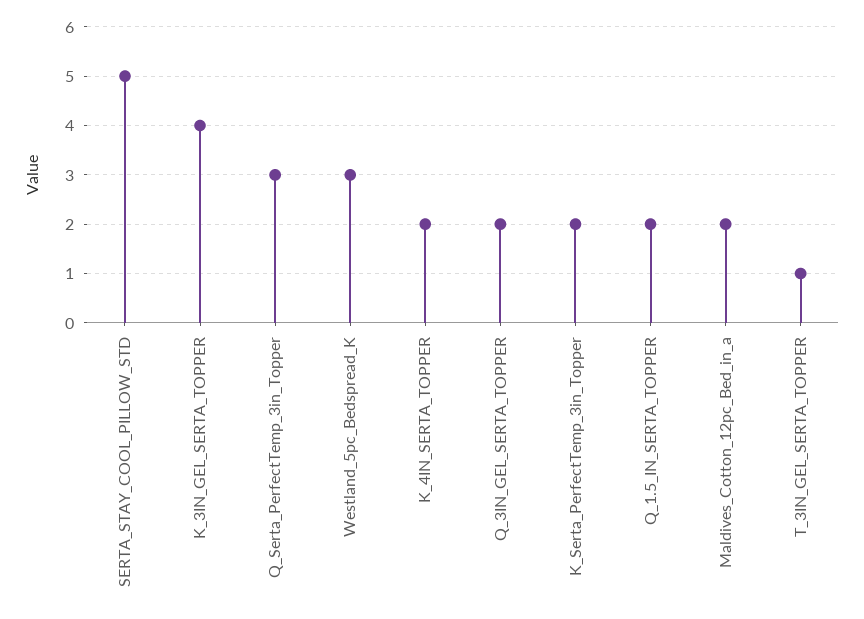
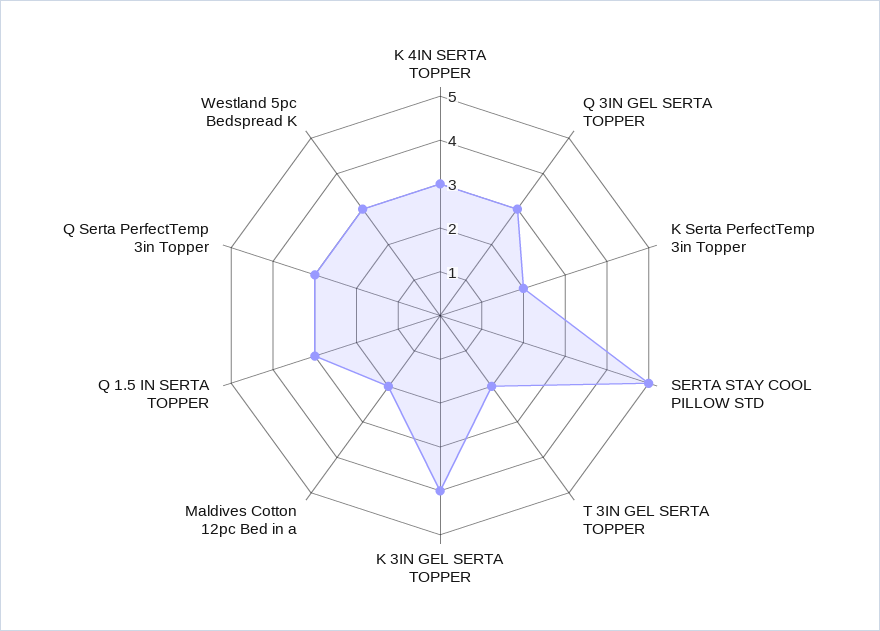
K_4IN_SERTA_TOPPER: 2 -> 3
Q_3IN_GEL_SERTA_TOPPER: 2 -> 3
Q_1.5_IN_SERTA_TOPPER: 2 -> 3
T_3IN_GEL_SERTA_TOPPER: 1 -> 2

